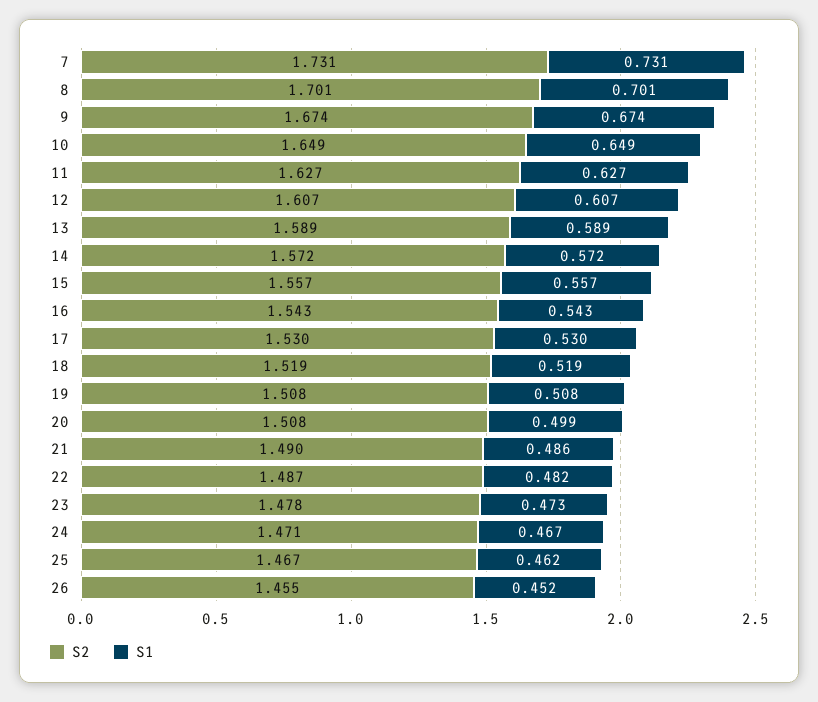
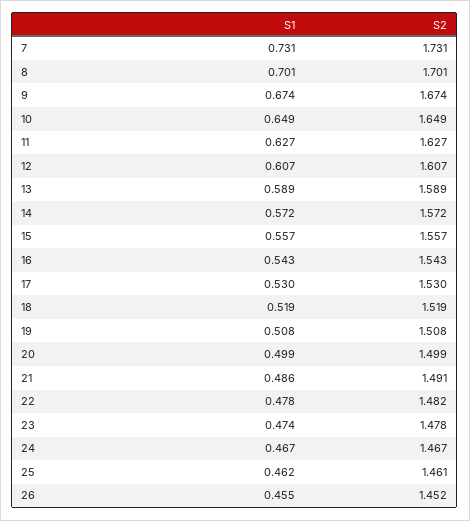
S2, 20: 1.508 -> 1.499
S2, 21: 1.49 -> 1.491
S2, 22: 1.487 -> 1.482
S1, 22: 0.482 -> 0.478
S1, 23: 0.473 -> 0.474
S2, 24: 1.471 -> 1.467
S2, 25: 1.467 -> 1.461
S2, 26: 1.455 -> 1.452
S1, 26: 0.452 -> 0.455

